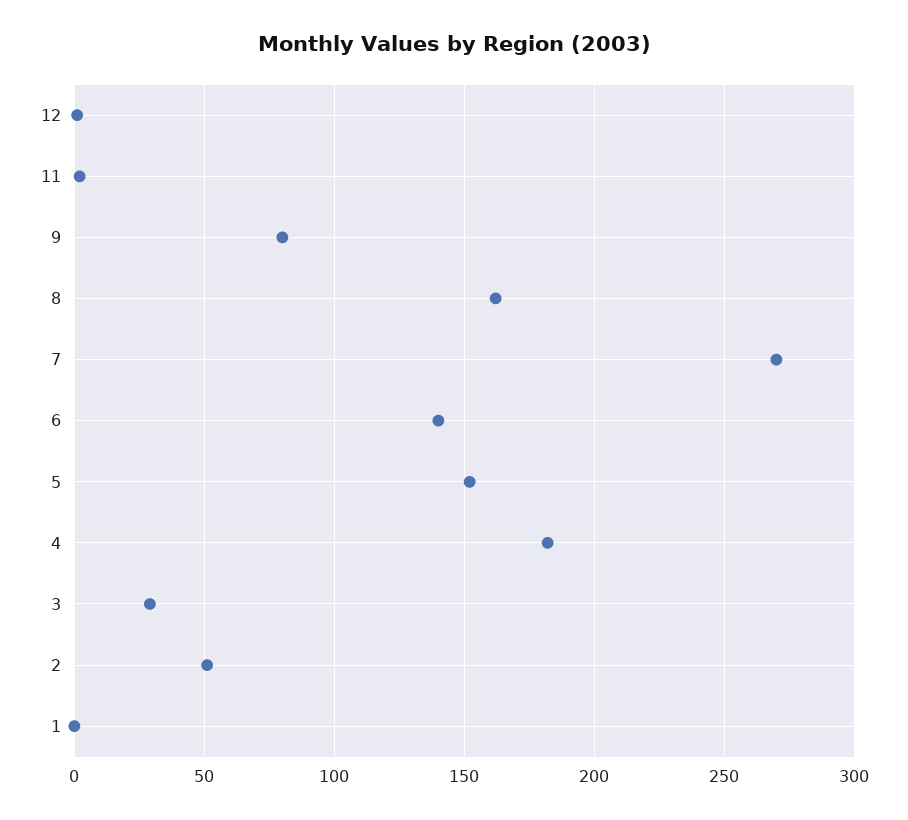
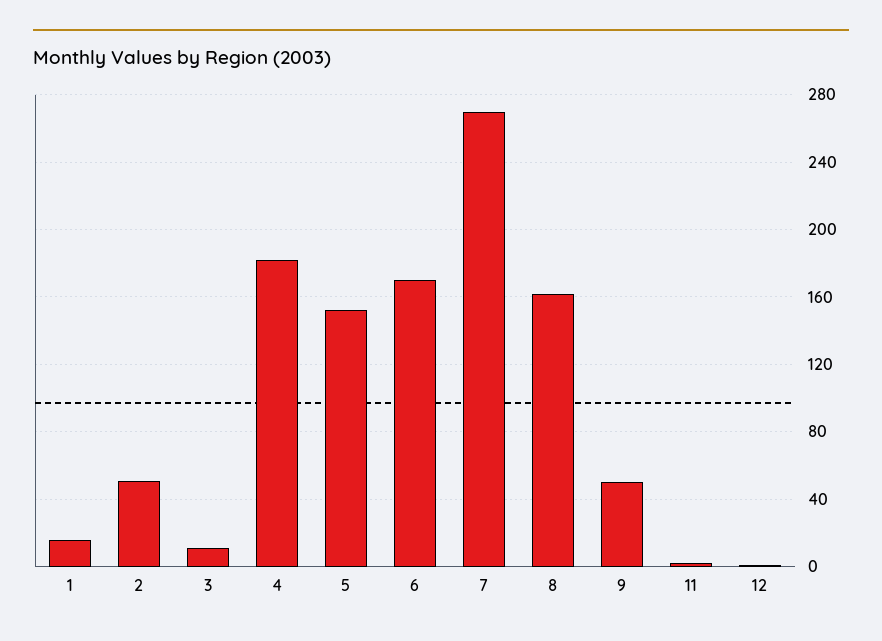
9: 80 -> 50
6: 140 -> 170
3: 30 -> 10
1: 0 -> 15

